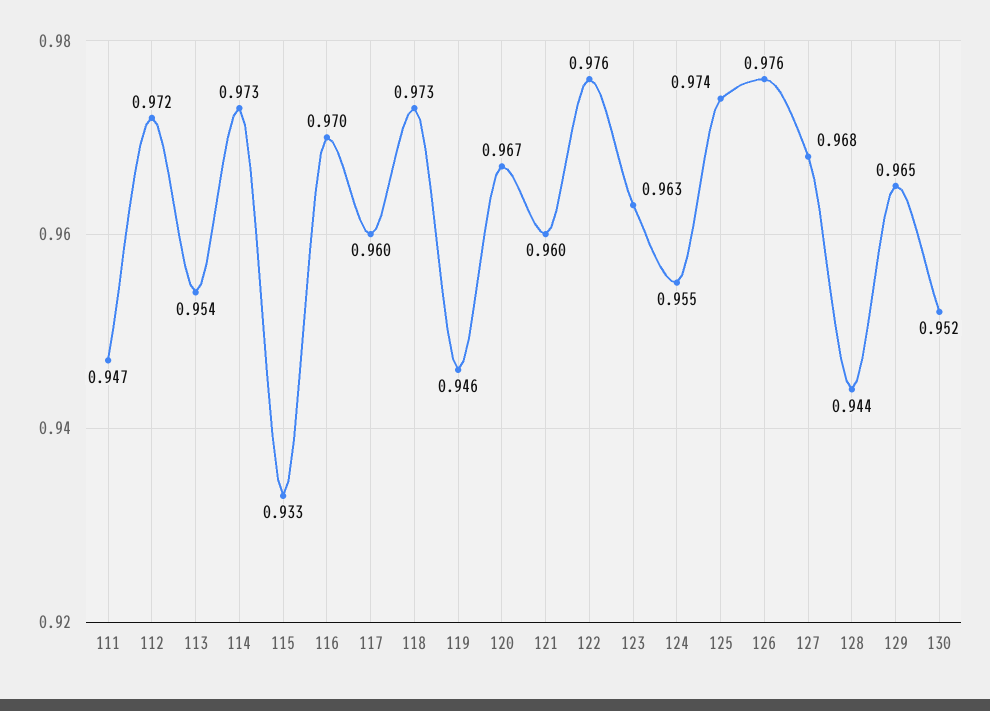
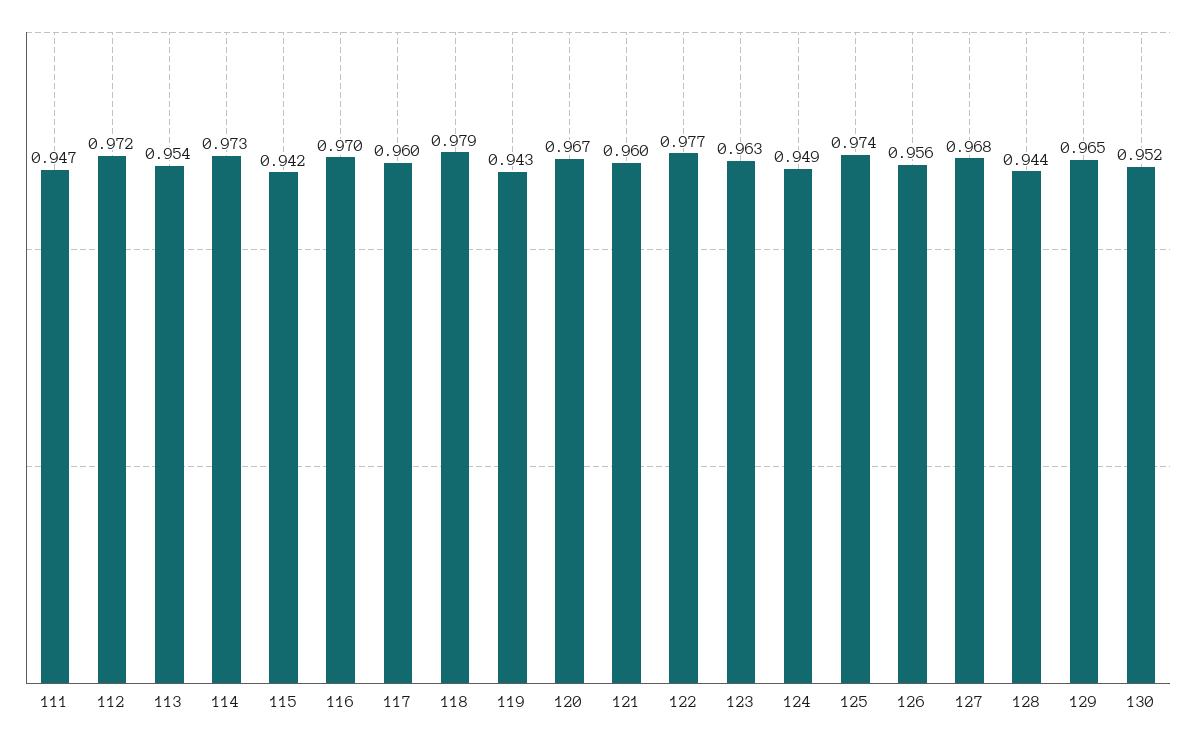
115: 0.933 -> 0.942
118: 0.973 -> 0.979
119: 0.946 -> 0.943
122: 0.976 -> 0.977
124: 0.955 -> 0.949
126: 0.976 -> 0.956

